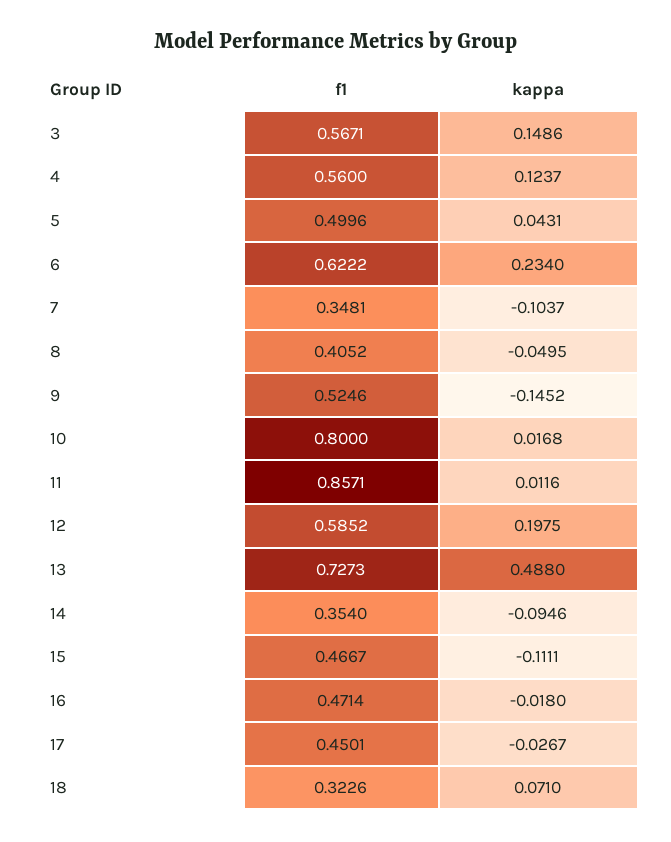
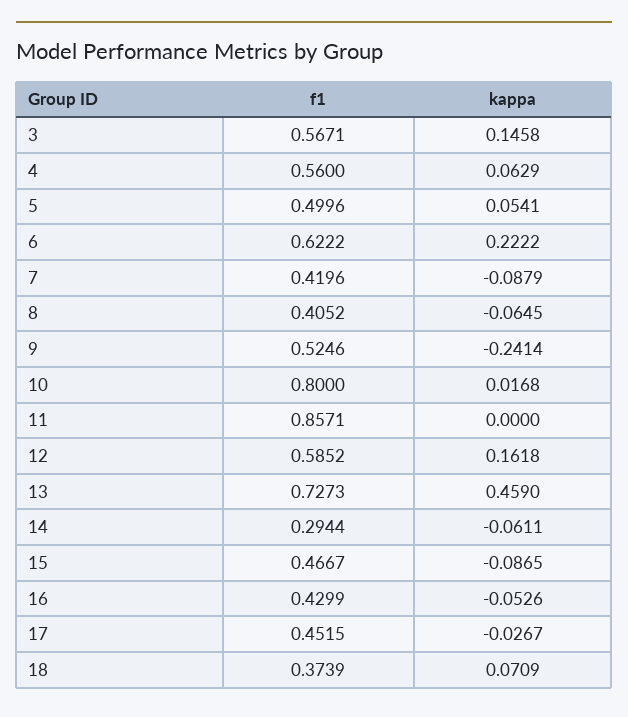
kappa, 3: 0.1486 -> 0.1458
kappa, 4: 0.1237 -> 0.0629
kappa, 5: 0.0431 -> 0.0541
kappa, 6: 0.234 -> 0.2222
f1, 7: 0.3481 -> 0.4196
kappa, 7: -0.1037 -> -0.0879
kappa, 8: -0.0495 -> -0.0645
kappa, 9: -0.1452 -> -0.2414
kappa, 11: 0.0116 -> 0
kappa, 12: 0.1975 -> 0.1618
kappa, 13: 0.488 -> 0.459
f1, 14: 0.354 -> 0.2944
kappa, 14: -0.0946 -> -0.0611
kappa, 15: -0.1111 -> -0.0865
f1, 16: 0.4714 -> 0.4299
kappa, 16: -0.018 -> -0.0526
f1, 17: 0.4501 -> 0.4515
f1, 18: 0.3226 -> 0.3739
kappa, 18: 0.071 -> 0.0709

